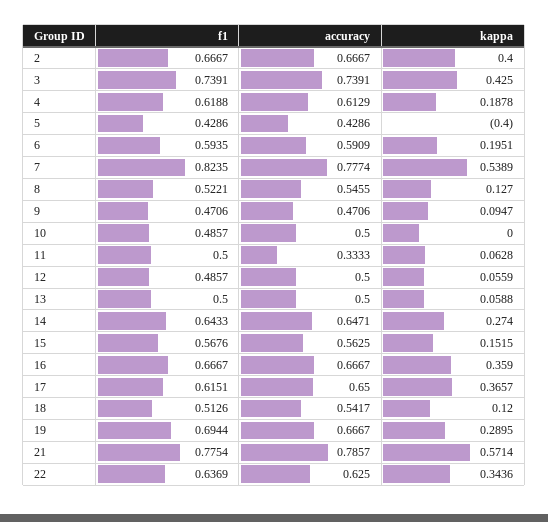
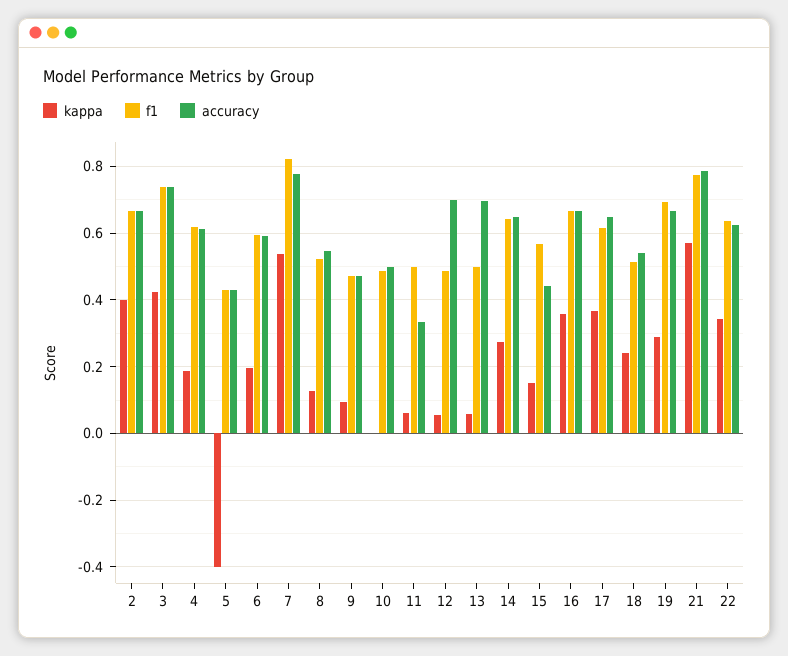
accuracy, 12: 0.5 -> 0.7
accuracy, 13: 0.5 -> 0.7
accuracy, 15: 0.5625 -> 0.44
kappa, 18: 0.12 -> 0.24

